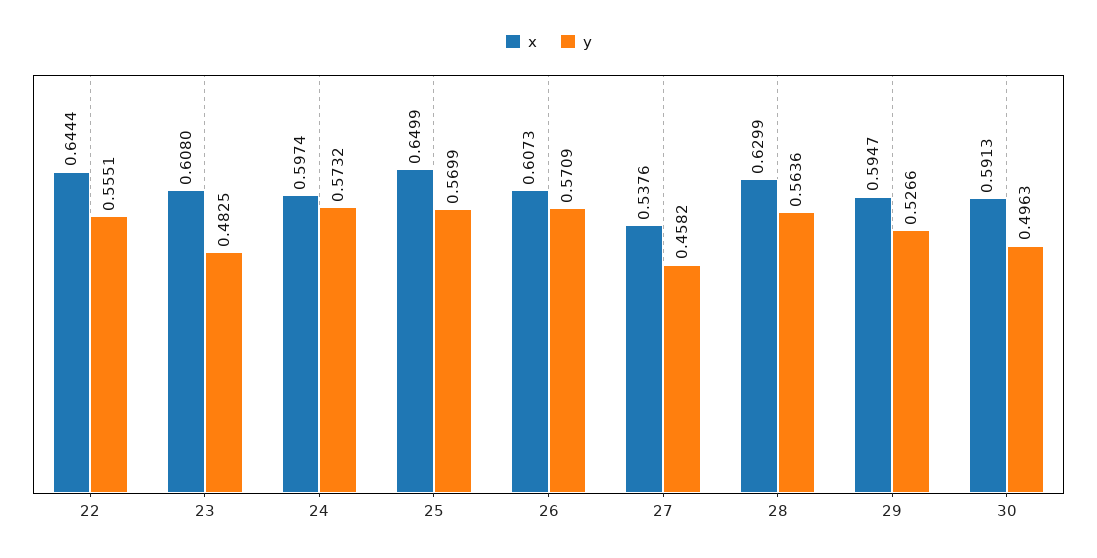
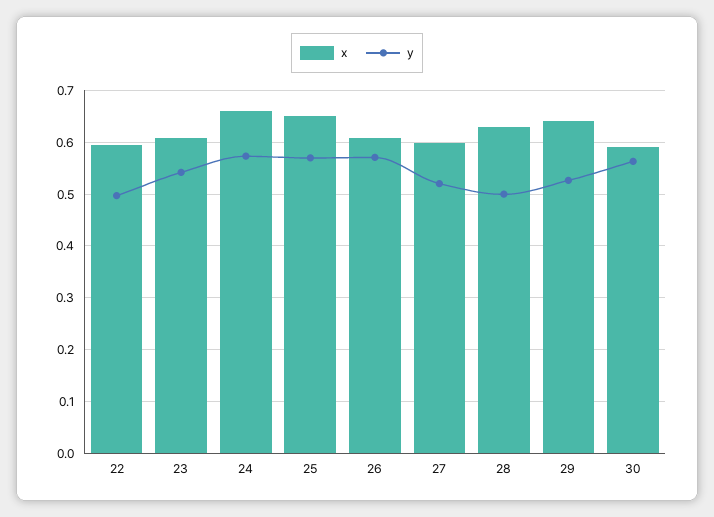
x, 22: 0.6444 -> 0.6
y, 22: 0.5551 -> 0.5
y, 23: 0.4825 -> 0.54
x, 24: 0.5974 -> 0.66
x, 27: 0.5376 -> 0.6
y, 27: 0.4582 -> 0.52
y, 28: 0.5636 -> 0.5
x, 29: 0.5947 -> 0.64
y, 30: 0.4963 -> 0.56

